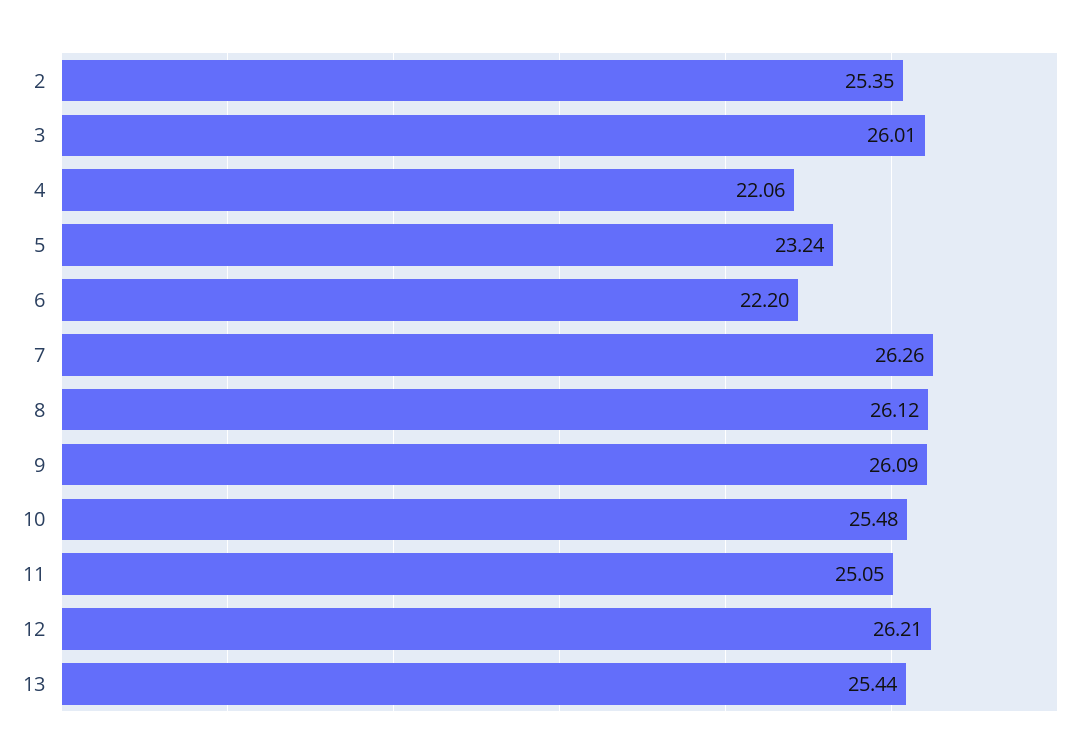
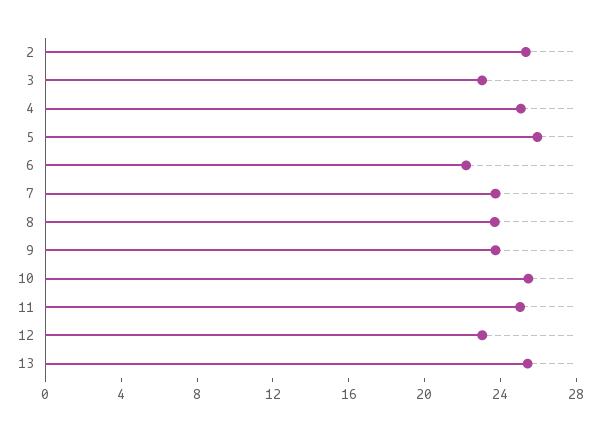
3: 26.01 -> 23
4: 22.06 -> 25
5: 23.24 -> 26
7: 26.26 -> 24
8: 26.12 -> 24
9: 26.09 -> 24
12: 26.21 -> 23

